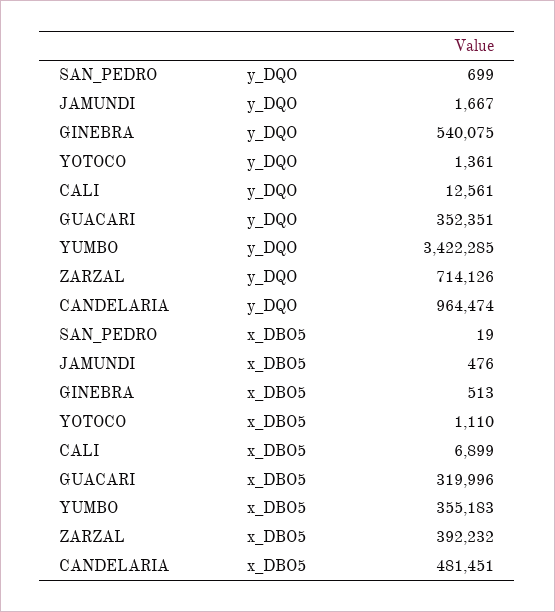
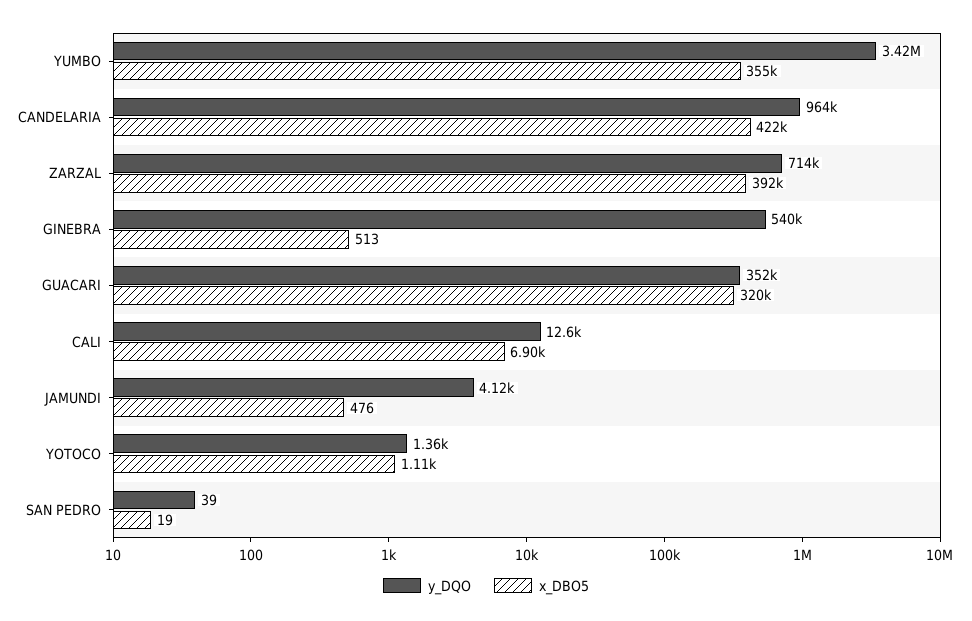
y_DQO, SAN_PEDRO: 699 -> 39
y_DQO, JAMUNDI: 1667 -> 4120
x_DBO5, CANDELARIA: 481451 -> 422000

